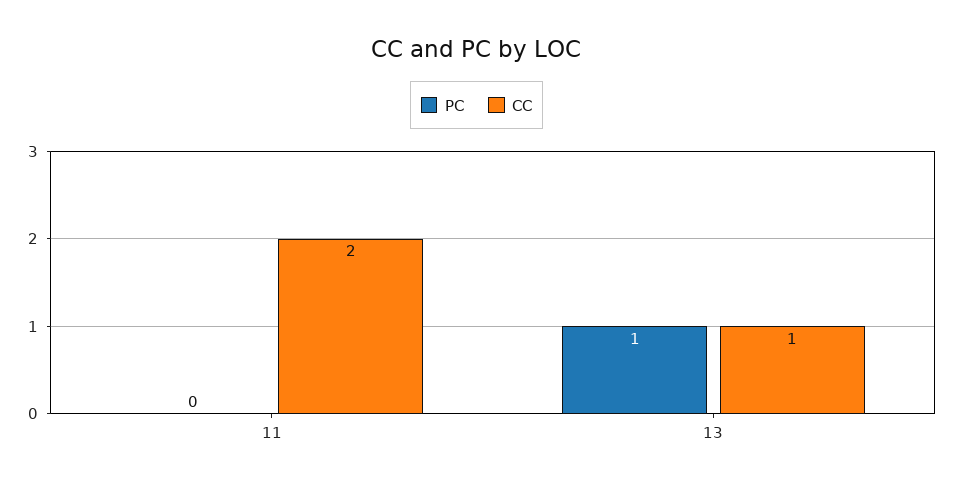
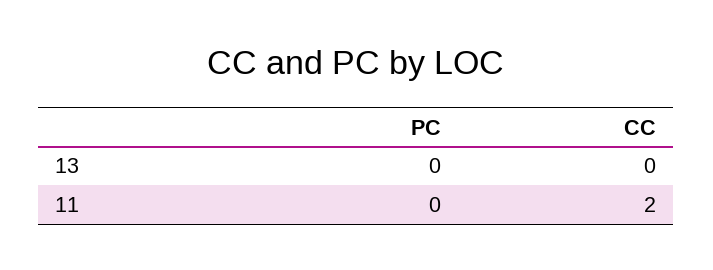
PC, 13: 1 -> 0
CC, 13: 1 -> 0

